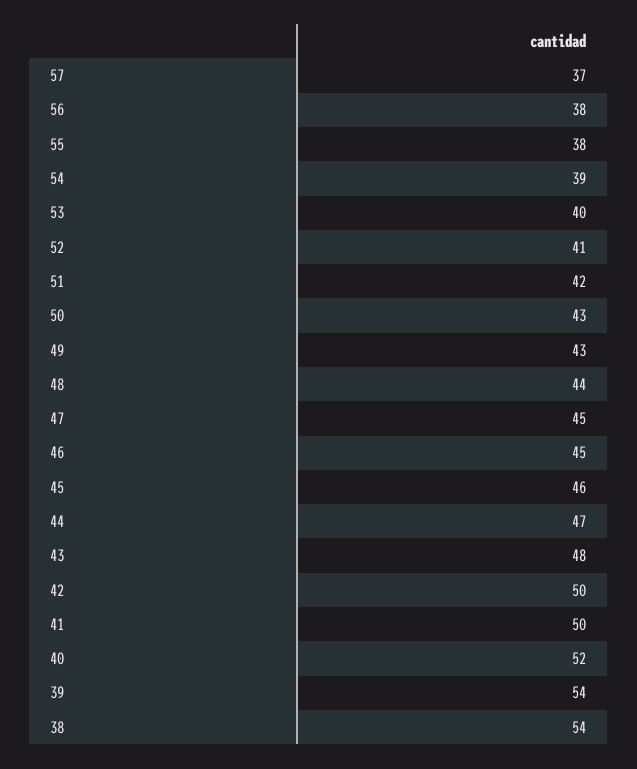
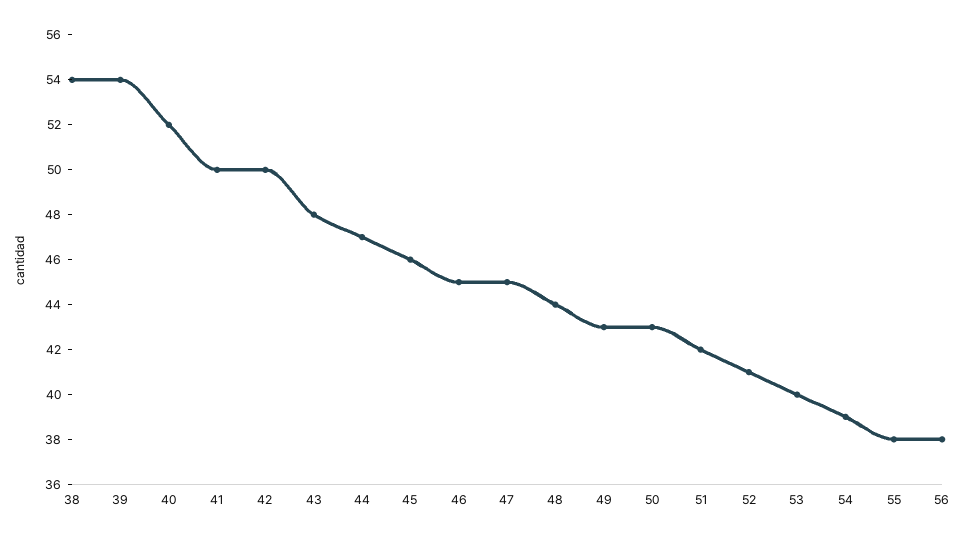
57: 37 -> none

